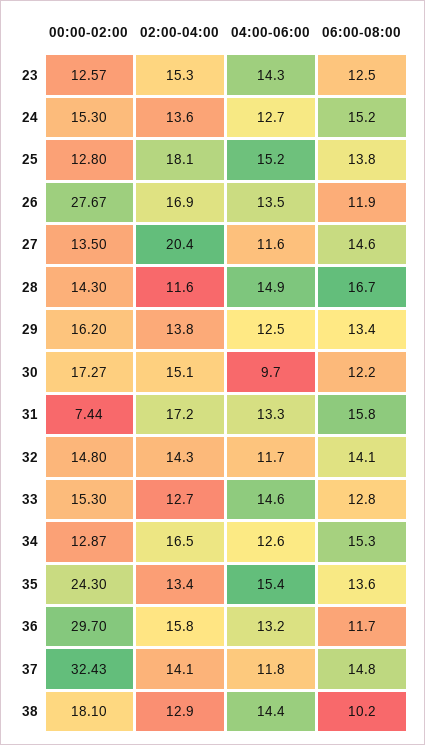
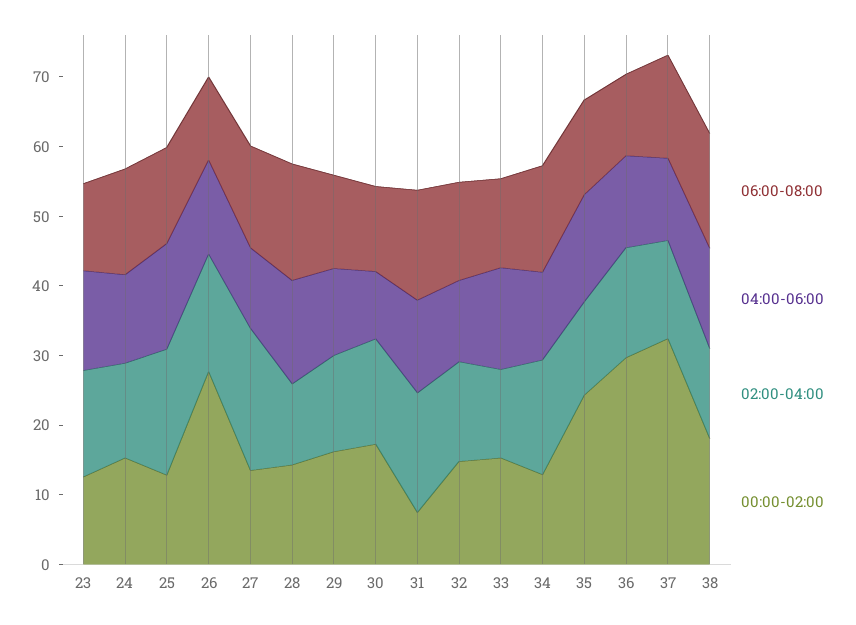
06:00-08:00, 38: 10.2 -> 16

